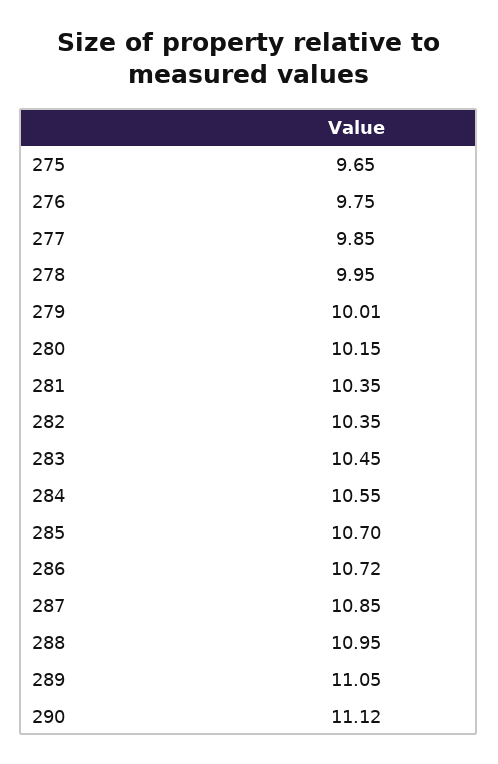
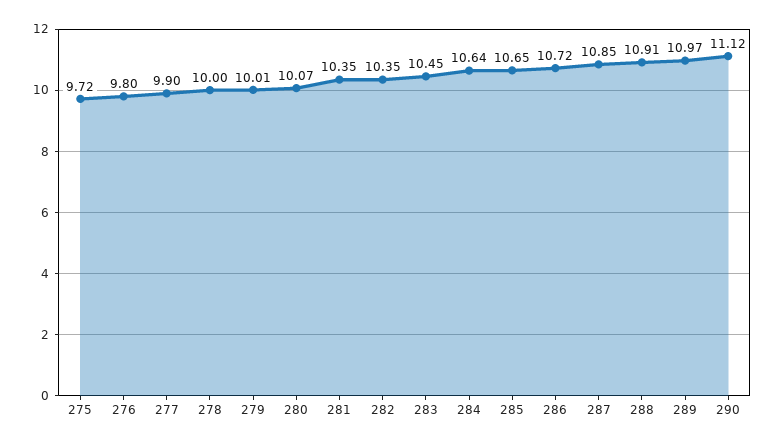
275: 9.65 -> 9.72
276: 9.75 -> 9.8
277: 9.85 -> 9.9
278: 9.95 -> 10
280: 10.15 -> 10.07
284: 10.55 -> 10.64
285: 10.7 -> 10.65
288: 10.95 -> 10.91
289: 11.05 -> 10.97

